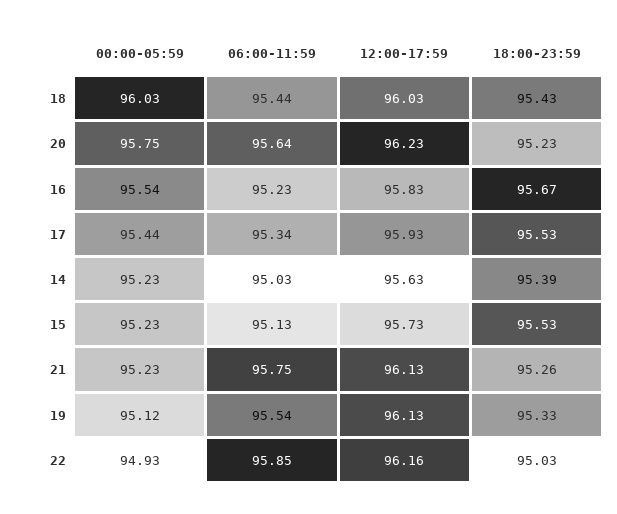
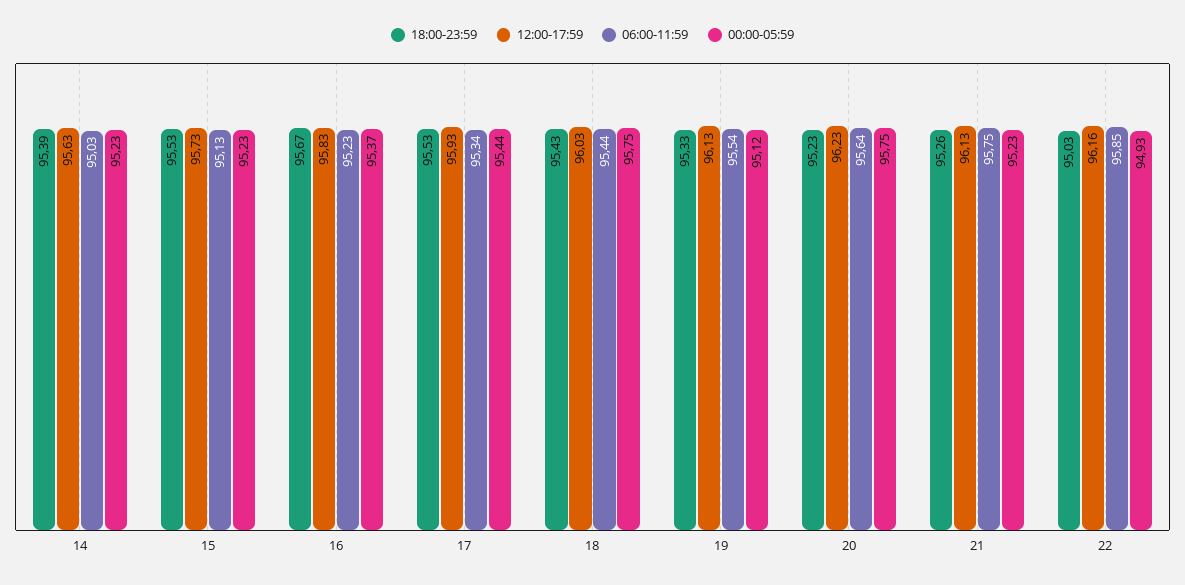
00:00-05:59, 18: 96.03 -> 95.75
00:00-05:59, 16: 95.54 -> 95.37

